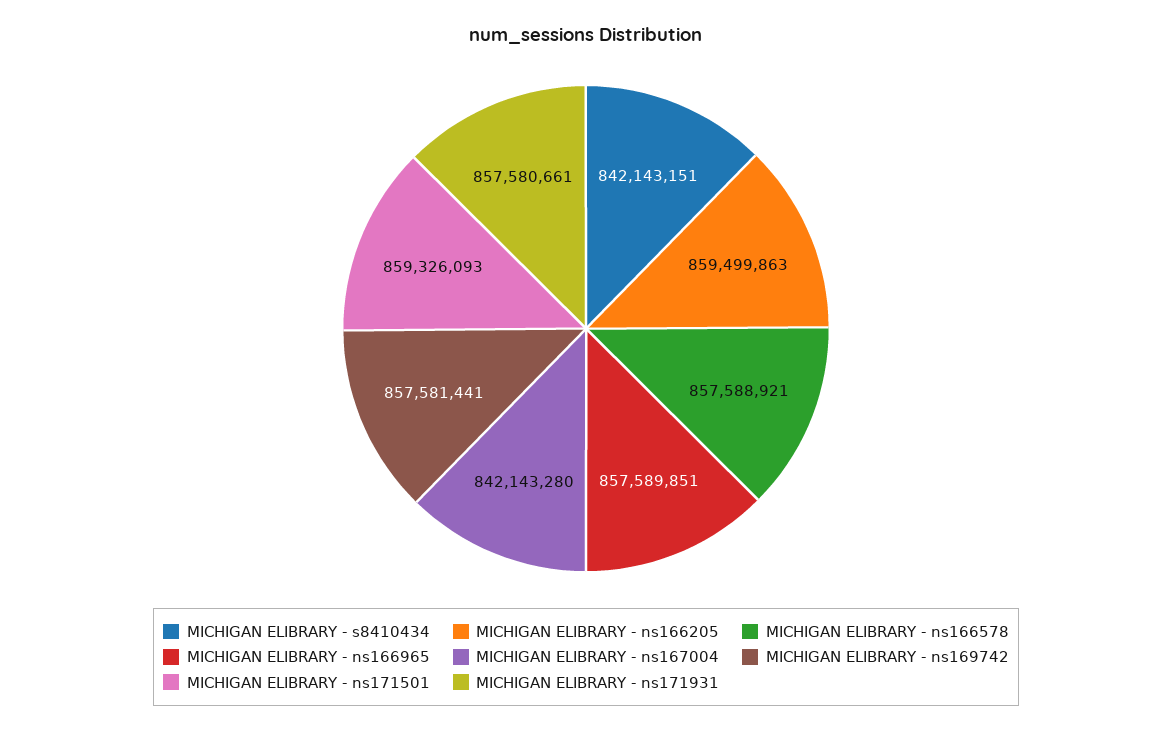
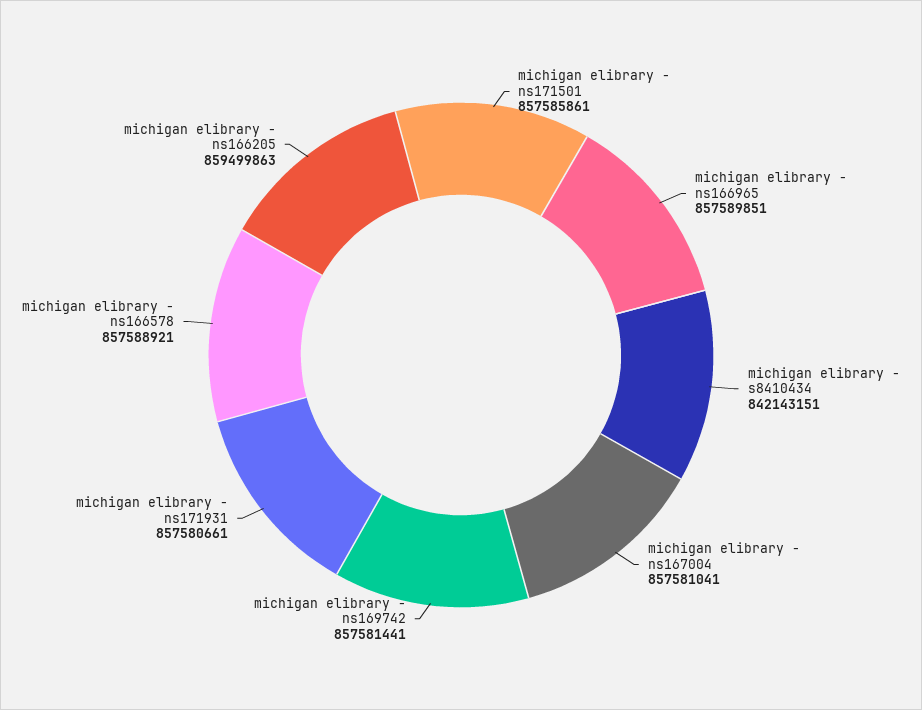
MICHIGAN ELIBRARY - ns167004: 842143280 -> 857581041
MICHIGAN ELIBRARY - ns171501: 859326093 -> 857585861

